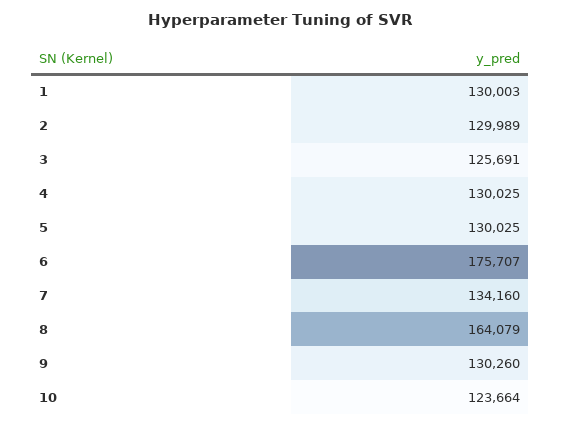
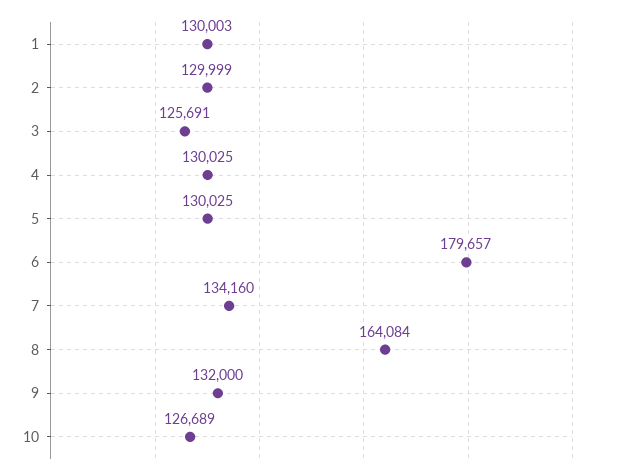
2: 129989 -> 129999
6: 175707 -> 179657
8: 164079 -> 164084
9: 130260 -> 132000
10: 123664 -> 126689

